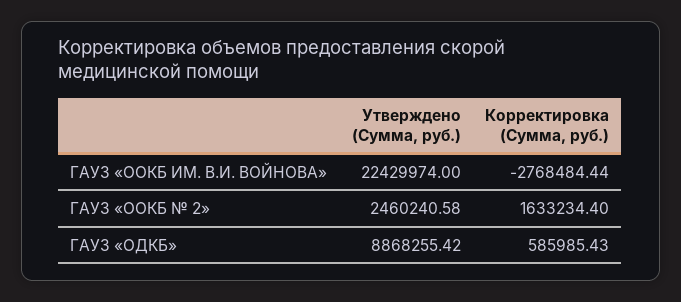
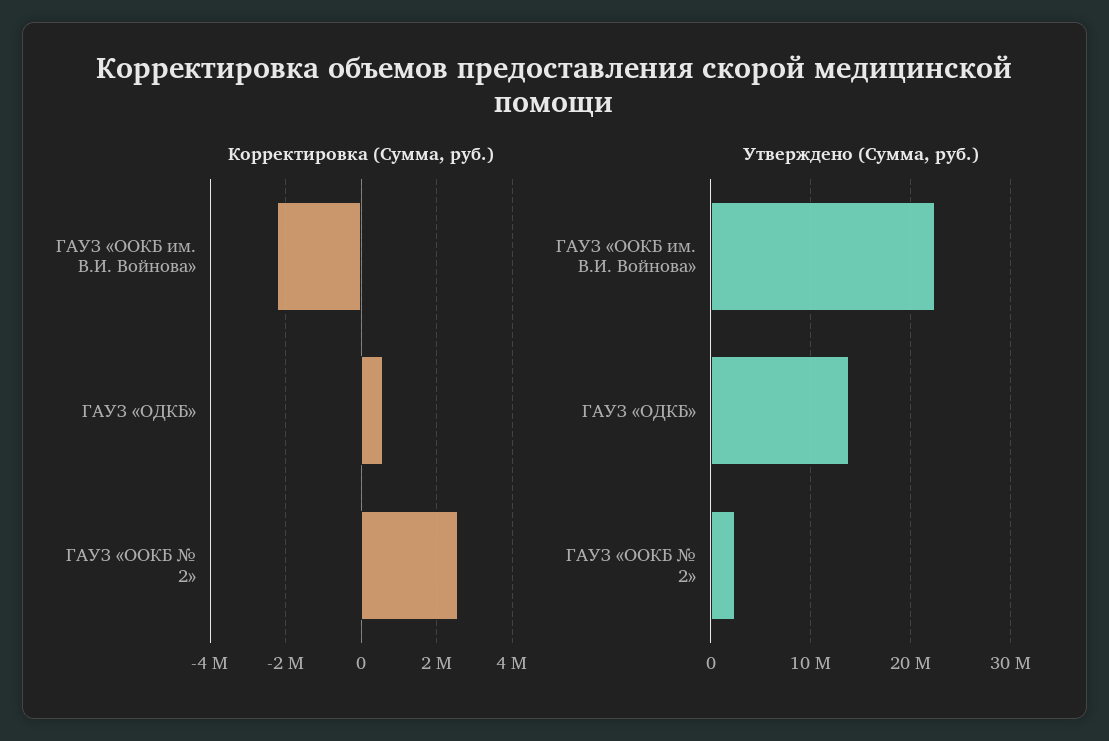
Корректировка (Сумма, руб.), ГАУЗ «ООКБ ИМ. В.И. ВОЙНОВА»: -2768484.44 -> -2200000
Корректировка (Сумма, руб.), ГАУЗ «OOКБ № 2»: 1633234.4 -> 2600000
Утверждено (Сумма, руб.), ГАУЗ «ОДКБ»: 8868255.42 -> 14000000

